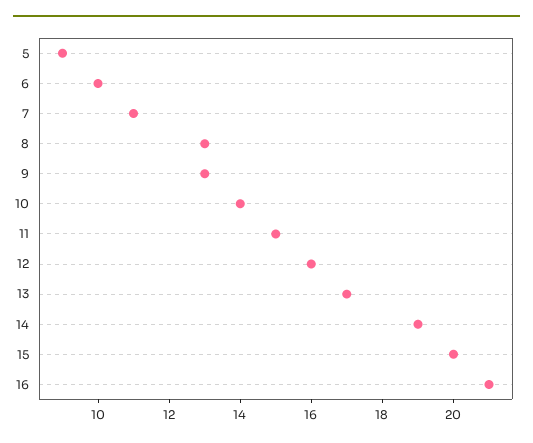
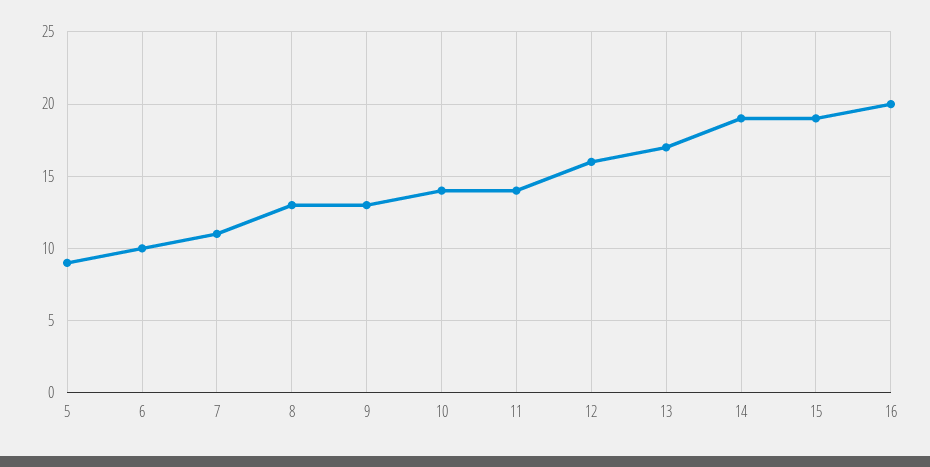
11: 15 -> 14
15: 20 -> 19
16: 21 -> 20

